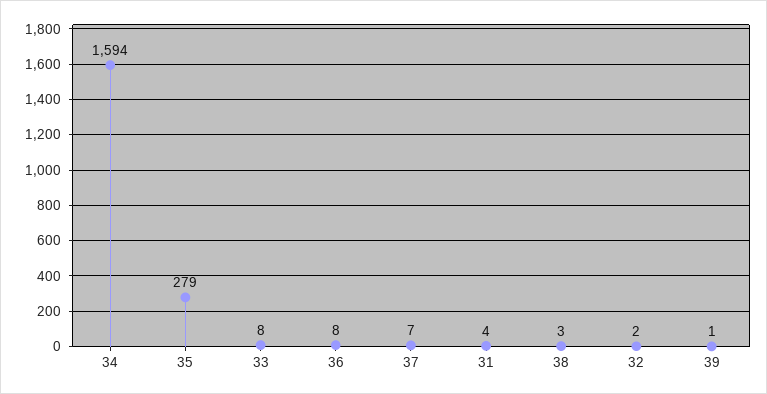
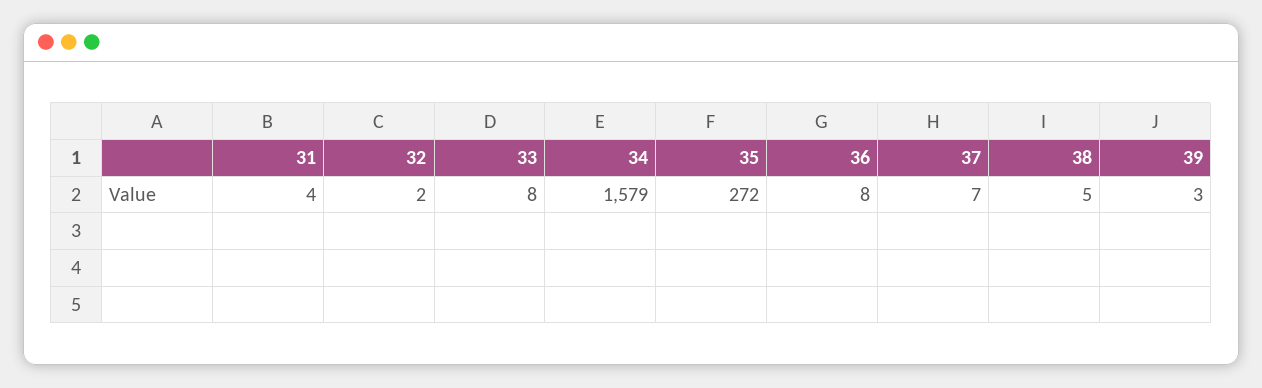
34: 1594 -> 1579
35: 279 -> 272
38: 3 -> 5
39: 1 -> 3

